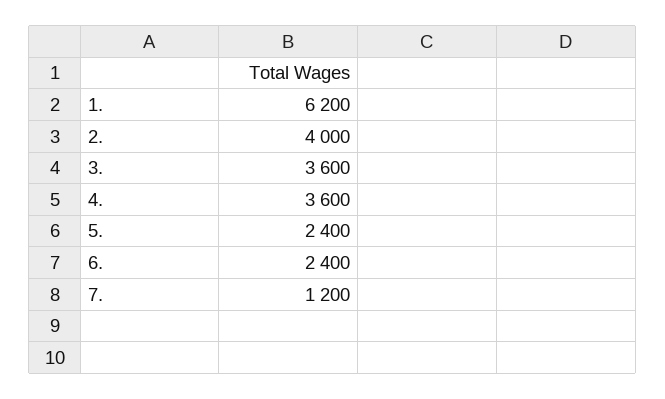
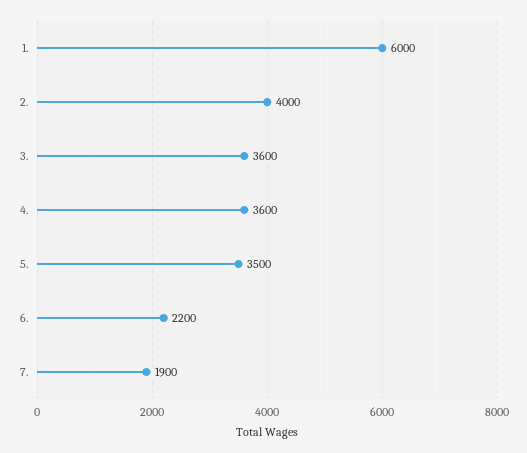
1.: 6200 -> 6000
5.: 2400 -> 3500
6.: 2400 -> 2200
7.: 1200 -> 1900

